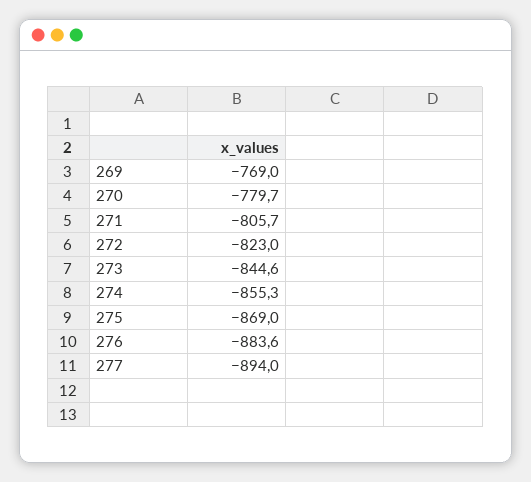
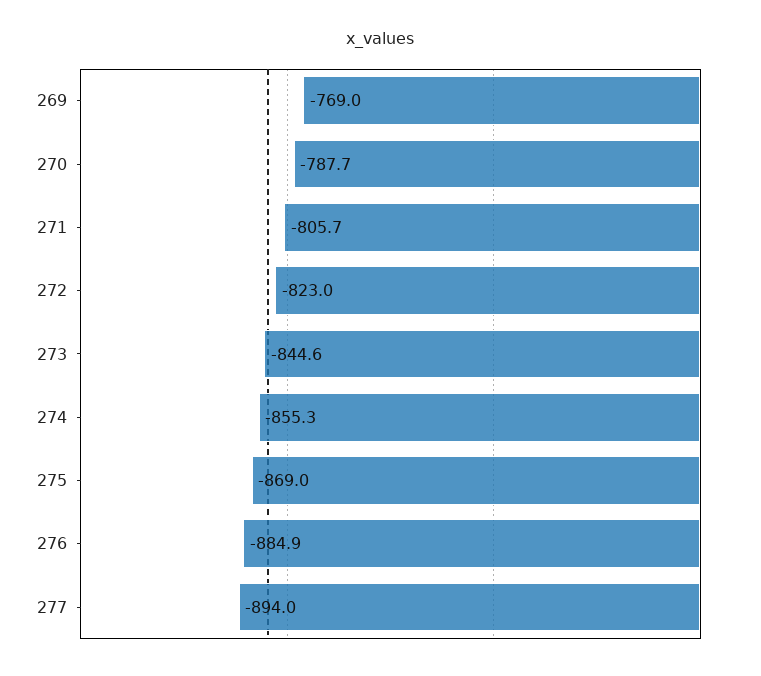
270: -779.7 -> -787.7
276: -883.6 -> -884.9

